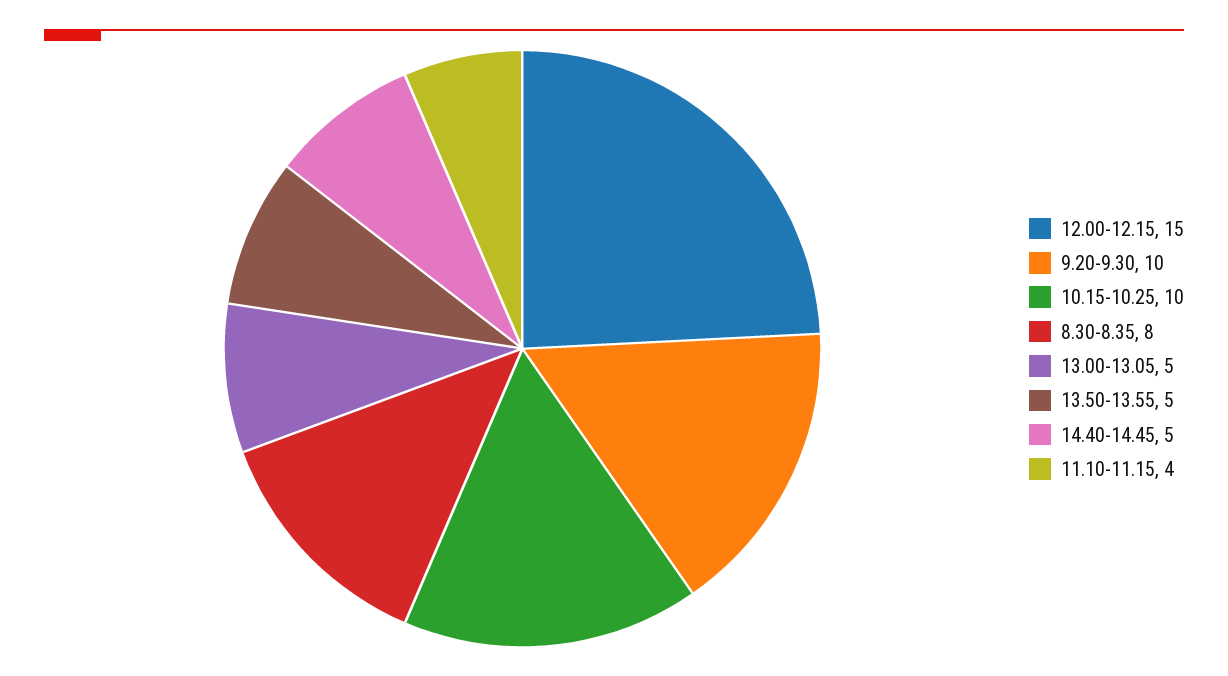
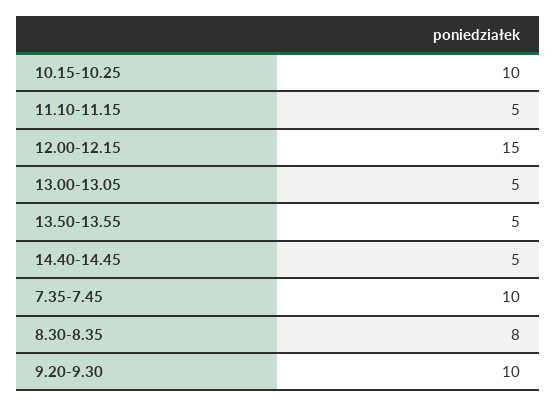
11.10-11.15: 4 -> 5
7.35-7.45: none -> 10

